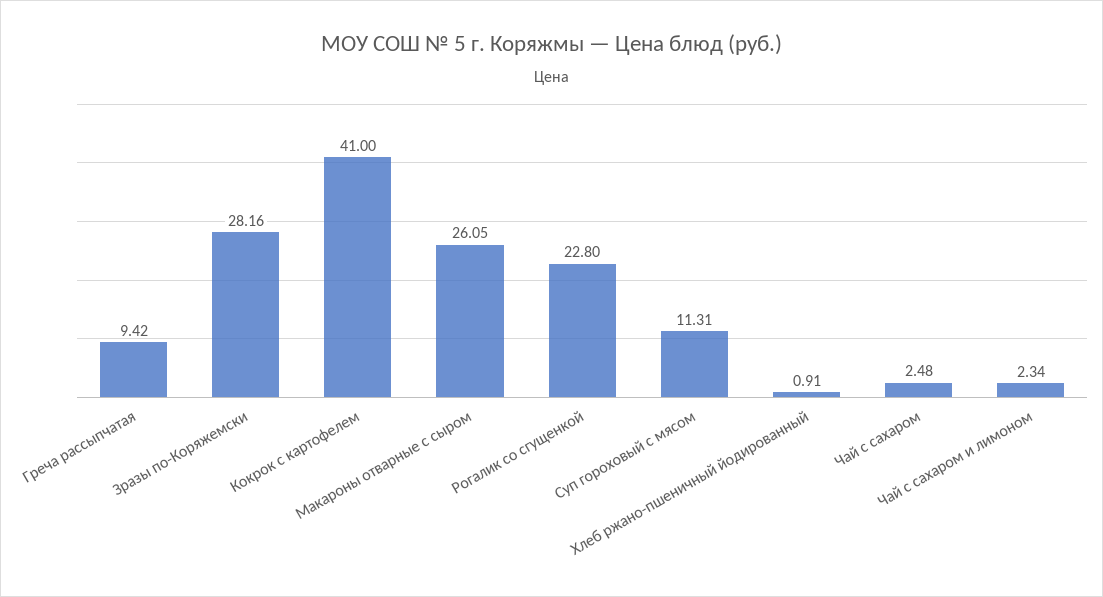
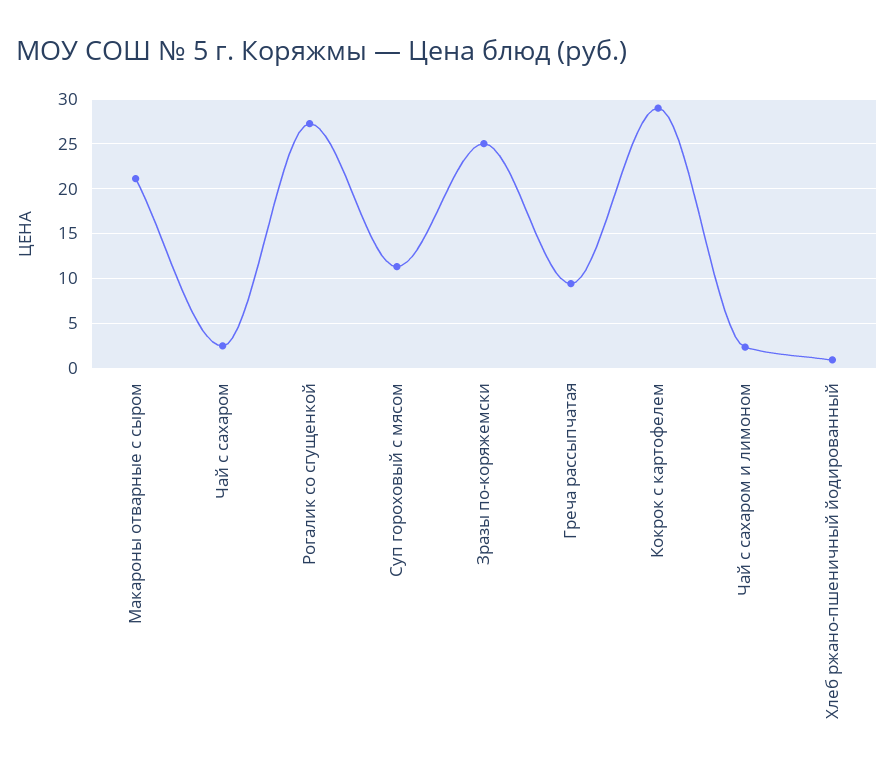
Зразы по-Коряжемски: 28.16 -> 25
Кокрок с картофелем: 41 -> 29
Макароны отварные с сыром: 26.05 -> 21
Рогалик со сгущенкой: 22.8 -> 27

